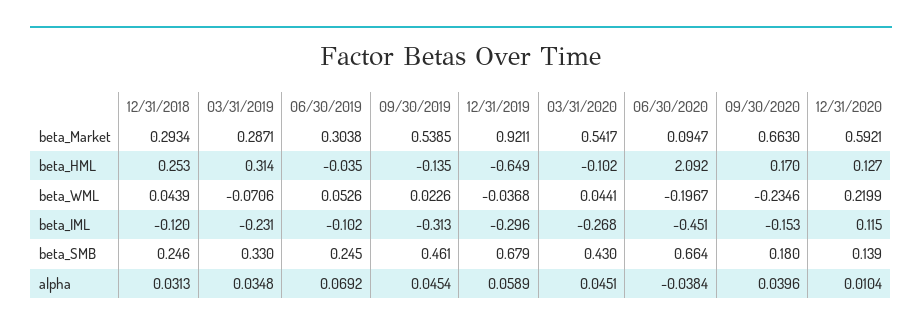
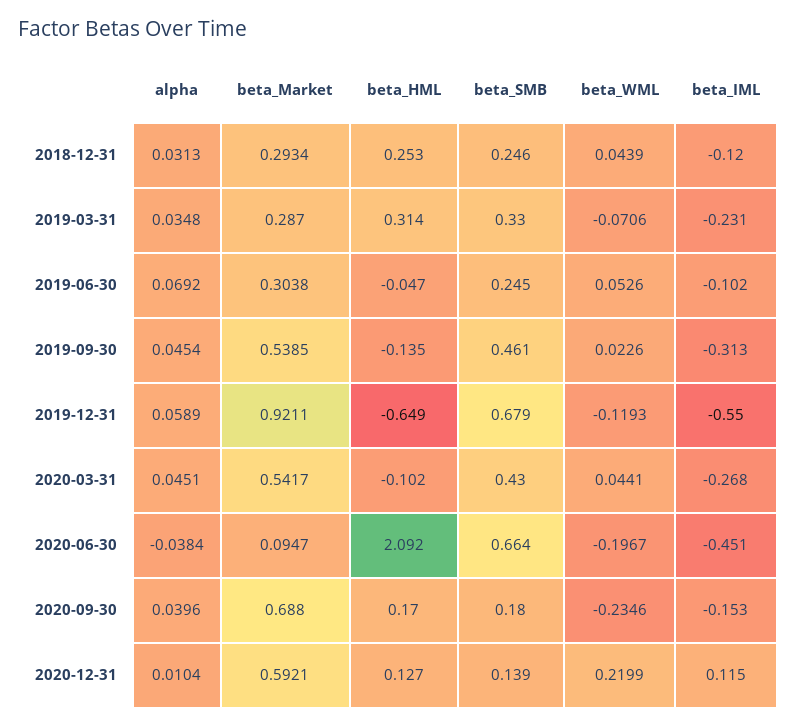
03/31/2019, beta_Market: 0.2871 -> 0.287
09/30/2020, beta_Market: 0.663 -> 0.688
06/30/2019, beta_HML: -0.035 -> -0.047
12/31/2019, beta_WML: -0.0368 -> -0.1193
12/31/2019, beta_IML: -0.296 -> -0.55

